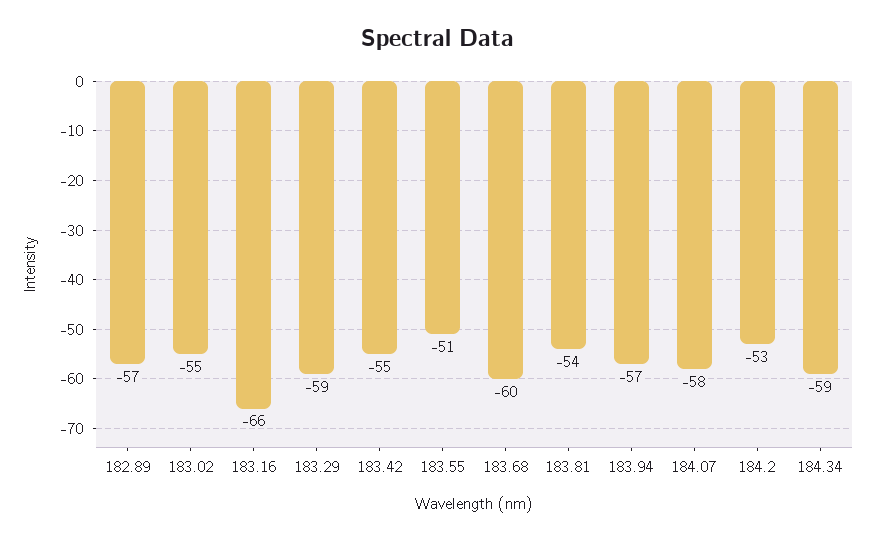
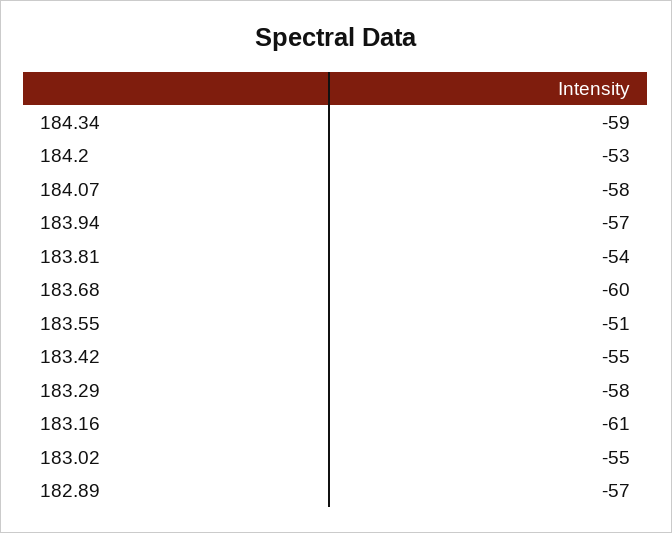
183.16: -66 -> -61
183.29: -59 -> -58

